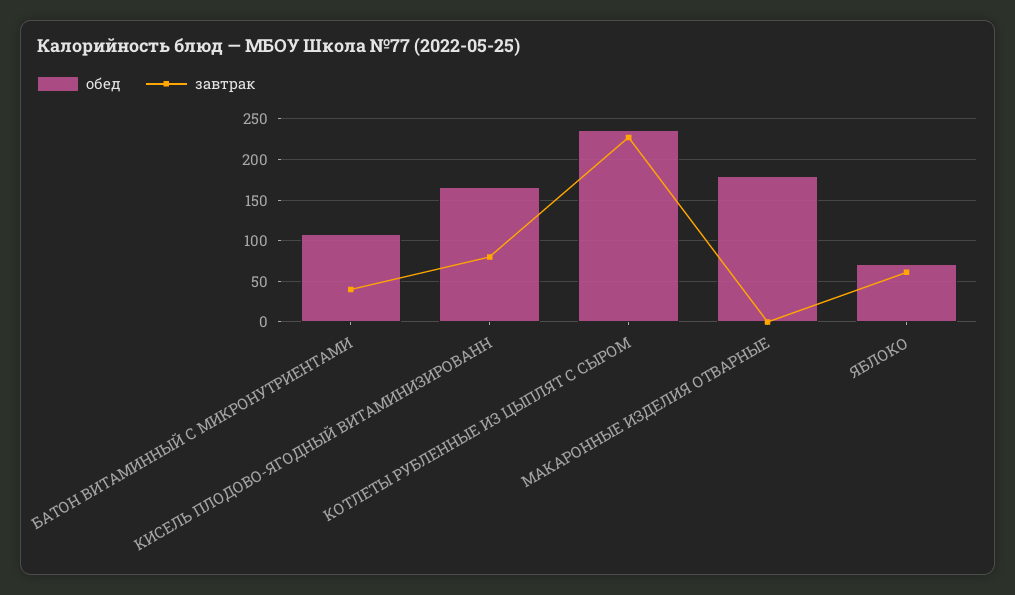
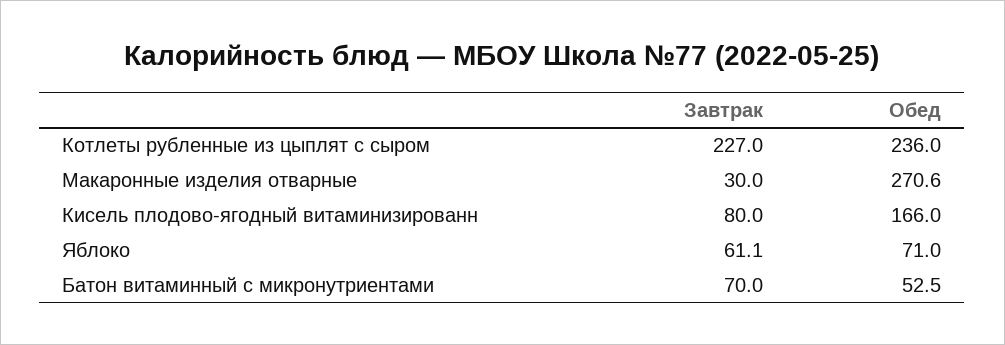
обед, БАТОН ВИТАМИННЫЙ С МИКРОНУТРИЕНТАМИ: 110 -> 52.5
завтрак, БАТОН ВИТАМИННЫЙ С МИКРОНУТРИЕНТАМИ: 40 -> 70
обед, МАКАРОННЫЕ ИЗДЕЛИЯ ОТВАРНЫЕ: 180 -> 270.6
завтрак, МАКАРОННЫЕ ИЗДЕЛИЯ ОТВАРНЫЕ: 0 -> 30

